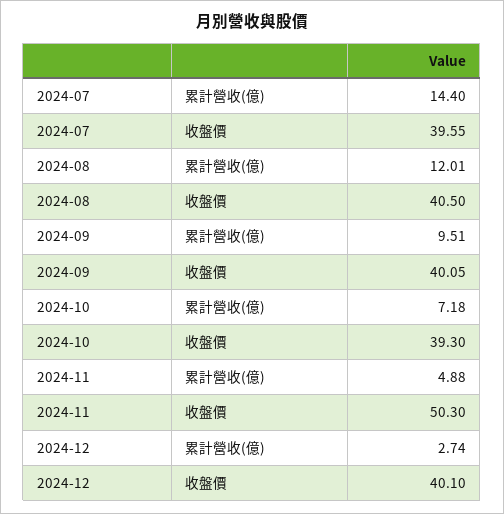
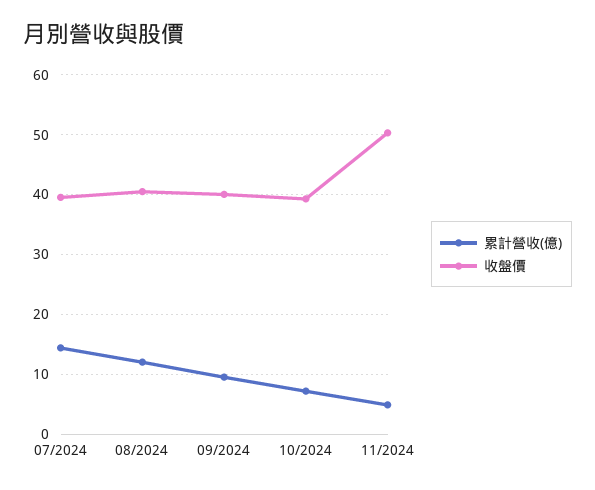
累計營收(億), 2024-12: 2.74 -> none
收盤價, 2024-12: 40.1 -> none

